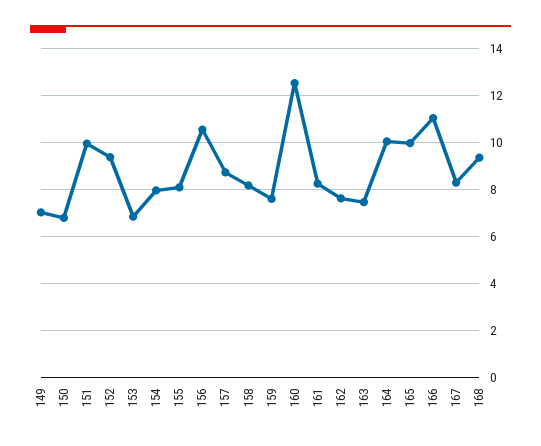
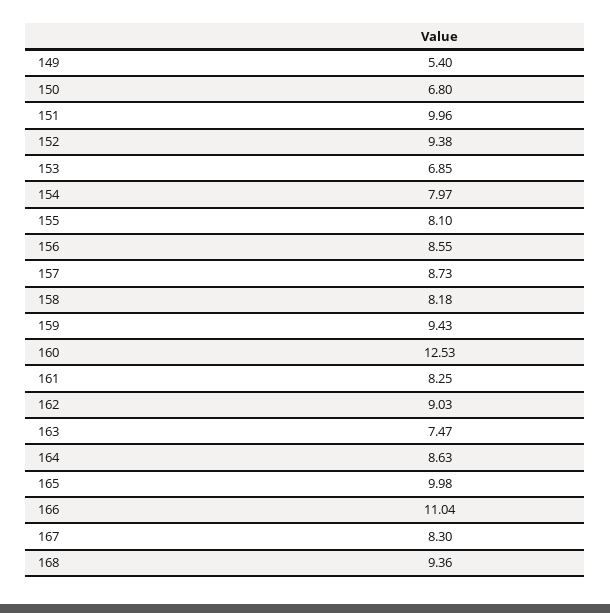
149: 7 -> 5.4
156: 10.5 -> 8.55
159: 7.5 -> 9.43
162: 7.5 -> 9.03
164: 10 -> 8.63

